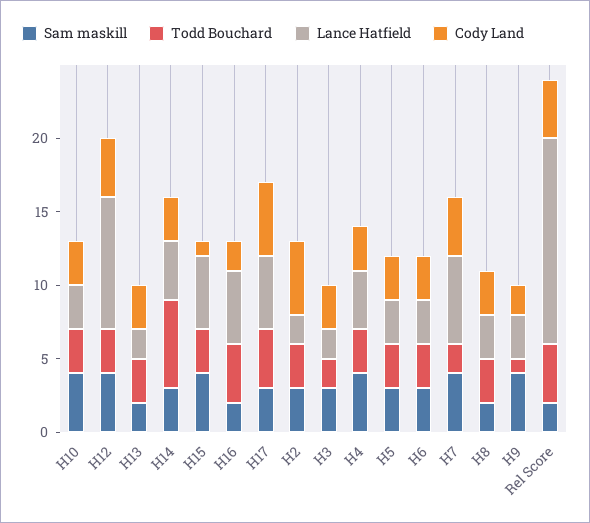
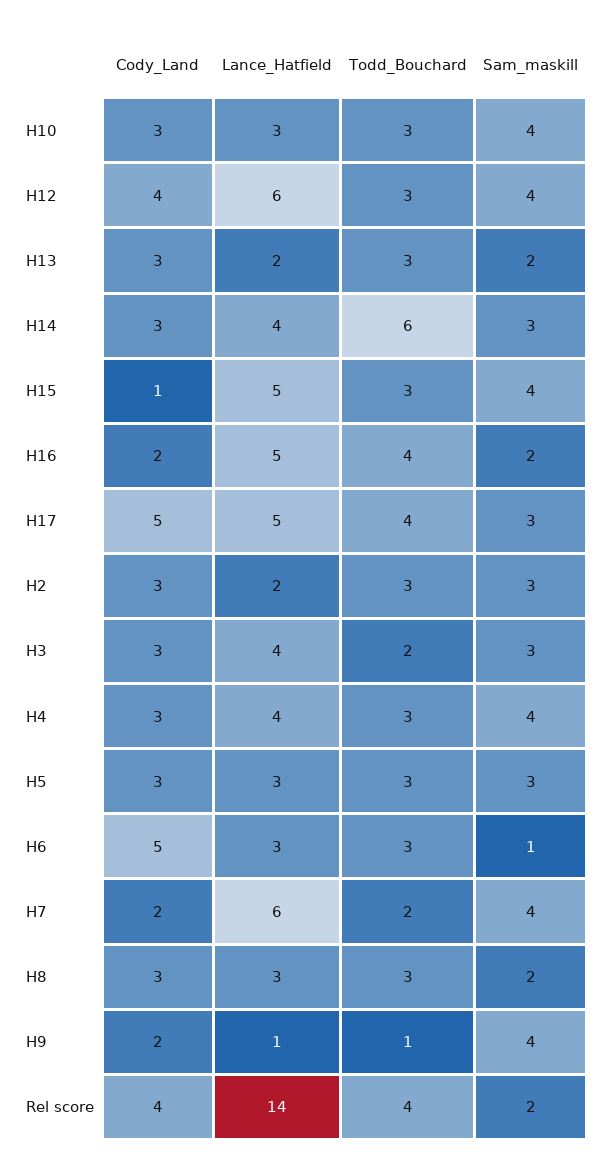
Lance Hatfield, H12: 9 -> 6
Cody Land, H2: 5 -> 3
Lance Hatfield, H3: 2 -> 4
Sam maskill, H6: 3 -> 1
Cody Land, H6: 3 -> 5
Cody Land, H7: 4 -> 2
Lance Hatfield, H9: 3 -> 1

